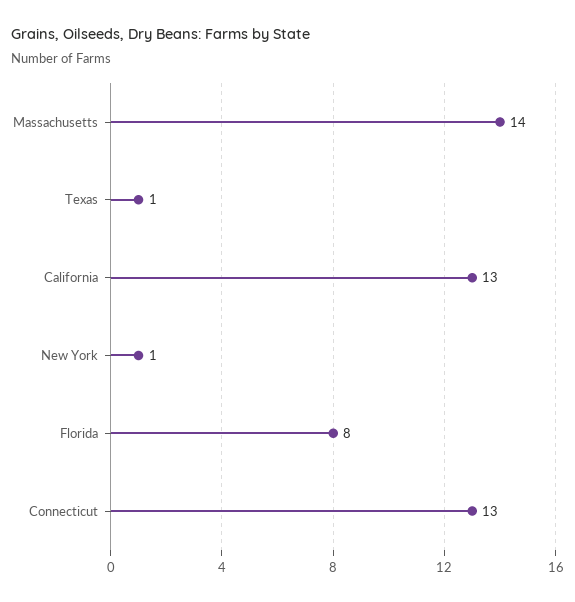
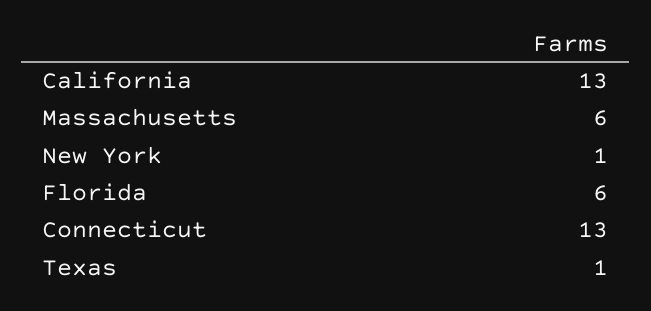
Massachusetts: 14 -> 6
Florida: 8 -> 6

